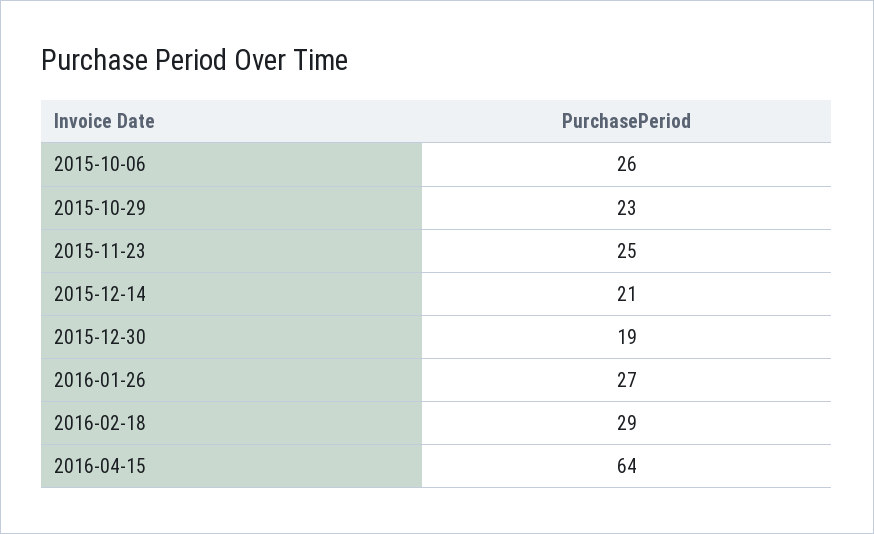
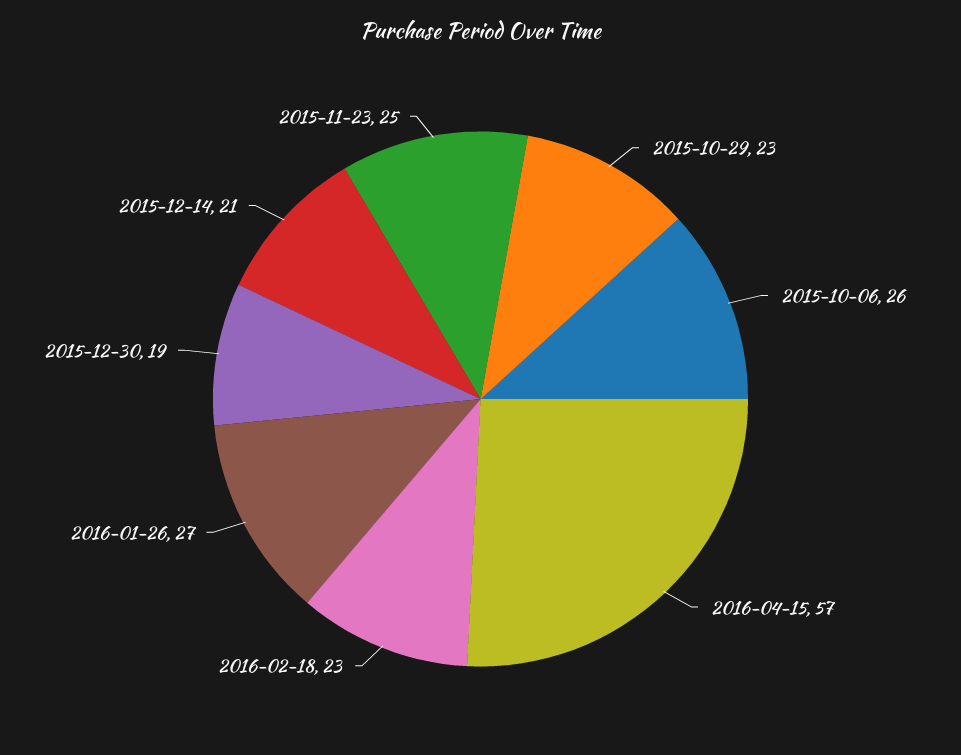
2016-02-18: 29 -> 23
2016-04-15: 64 -> 57

